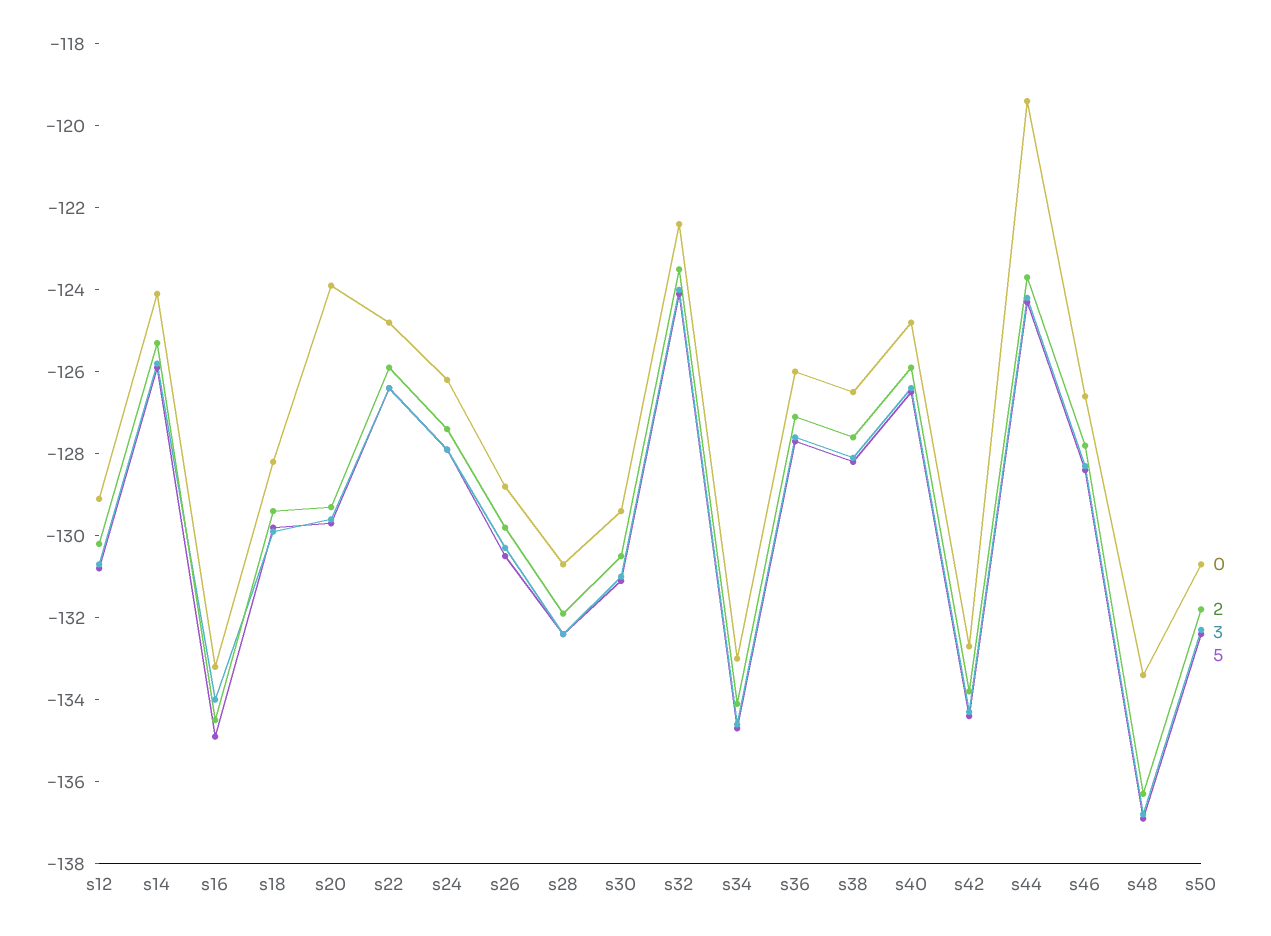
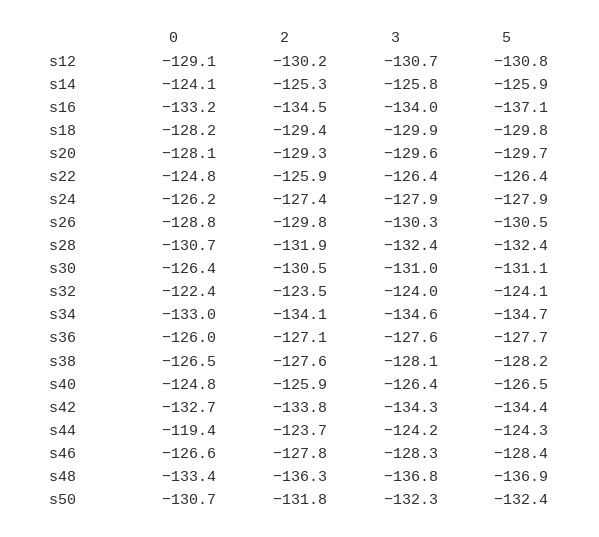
5, s16: -135 -> -137.1
0, s20: -124 -> -128.1
0, s30: -129.5 -> -126.4

